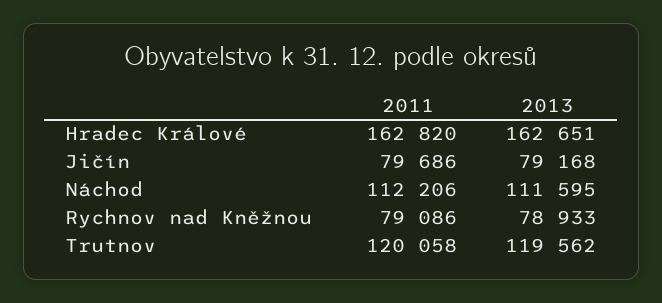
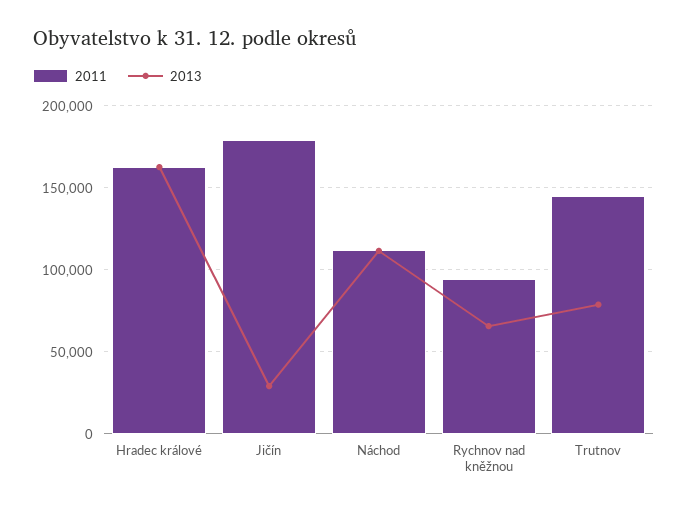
2011, Jičín: 79686 -> 180000
2013, Jičín: 79168 -> 30000
2011, Rychnov nad Kněžnou: 79086 -> 95000
2013, Rychnov nad Kněžnou: 78933 -> 65000
2011, Trutnov: 120058 -> 145000
2013, Trutnov: 119562 -> 80000

